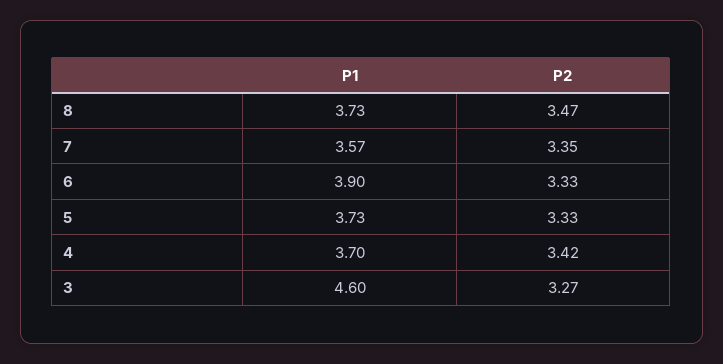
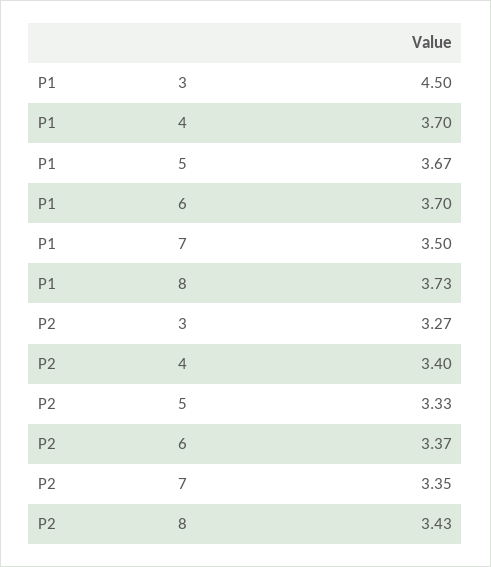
P2, 8: 3.47 -> 3.43
P1, 7: 3.57 -> 3.5
P1, 6: 3.9 -> 3.7
P2, 6: 3.33 -> 3.37
P1, 5: 3.73 -> 3.67
P2, 4: 3.42 -> 3.4
P1, 3: 4.6 -> 4.5

